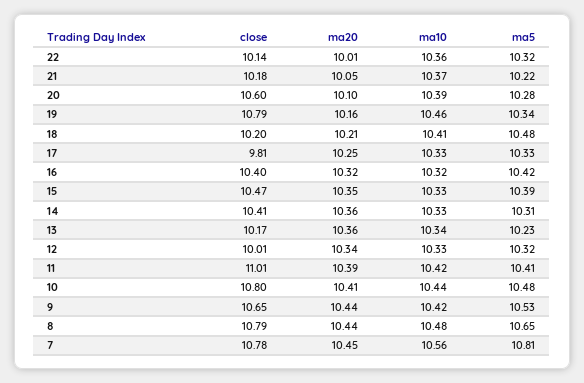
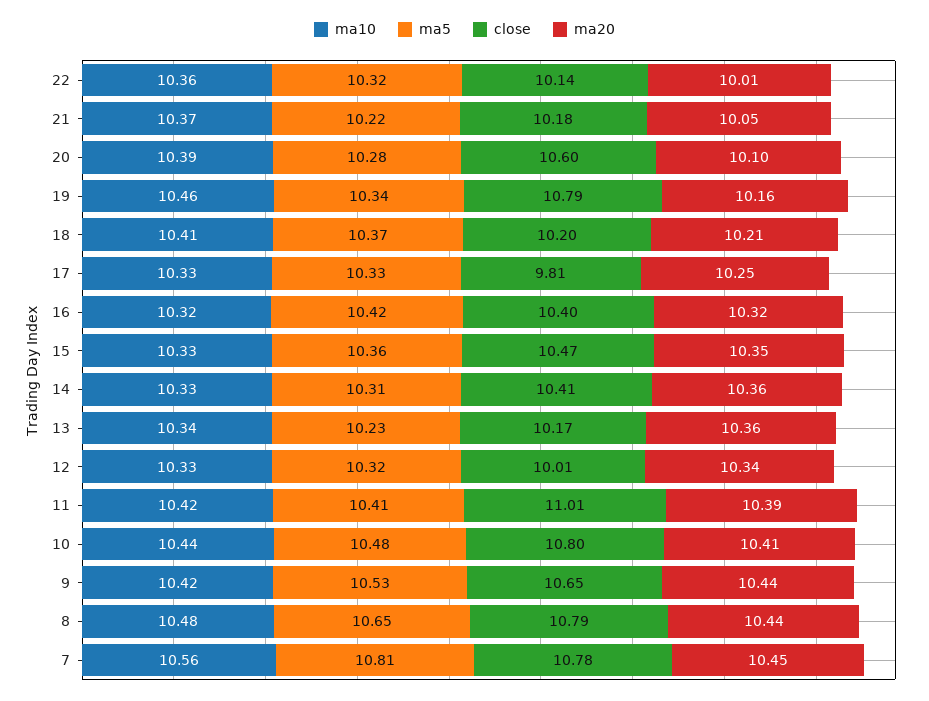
ma5, 18: 10.48 -> 10.37
ma5, 15: 10.39 -> 10.36

